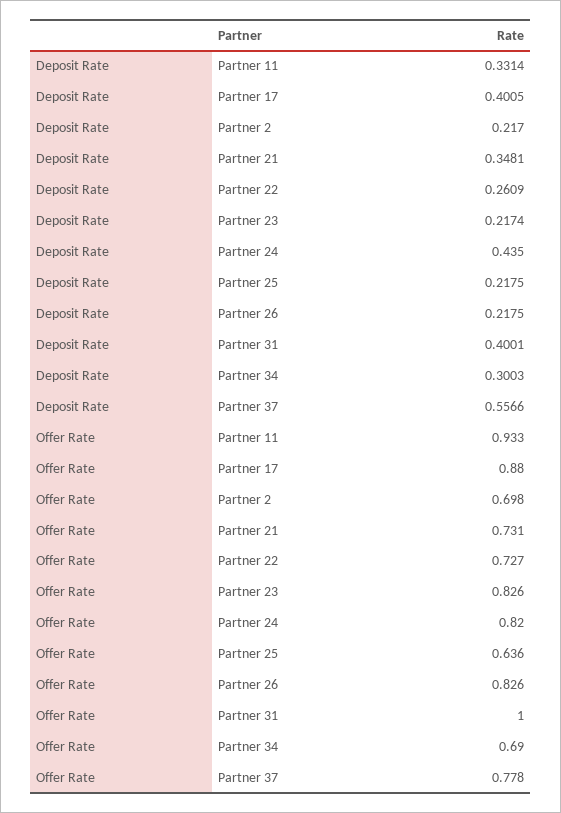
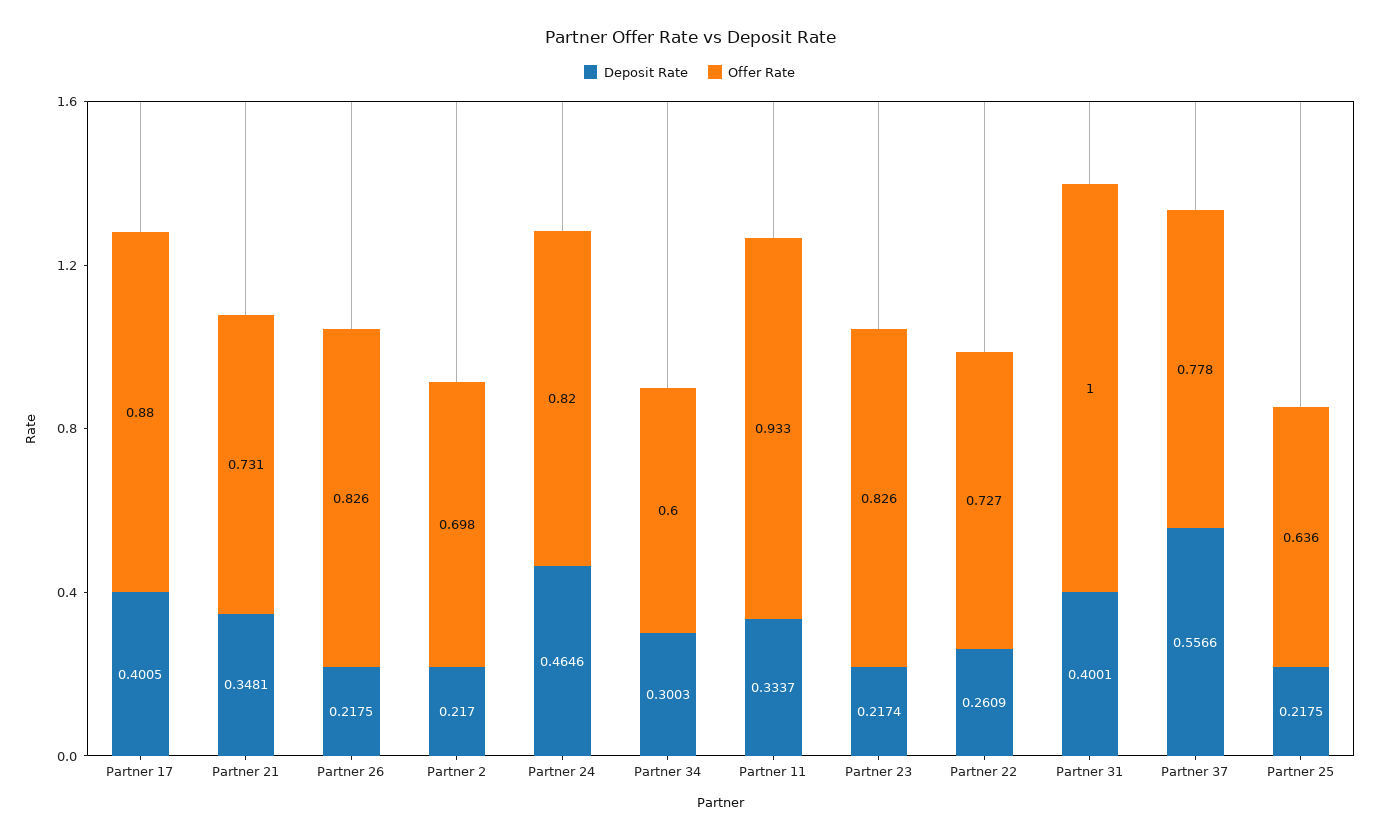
Deposit Rate, Partner 11: 0.3314 -> 0.3337
Deposit Rate, Partner 24: 0.435 -> 0.4646
Offer Rate, Partner 34: 0.69 -> 0.6

